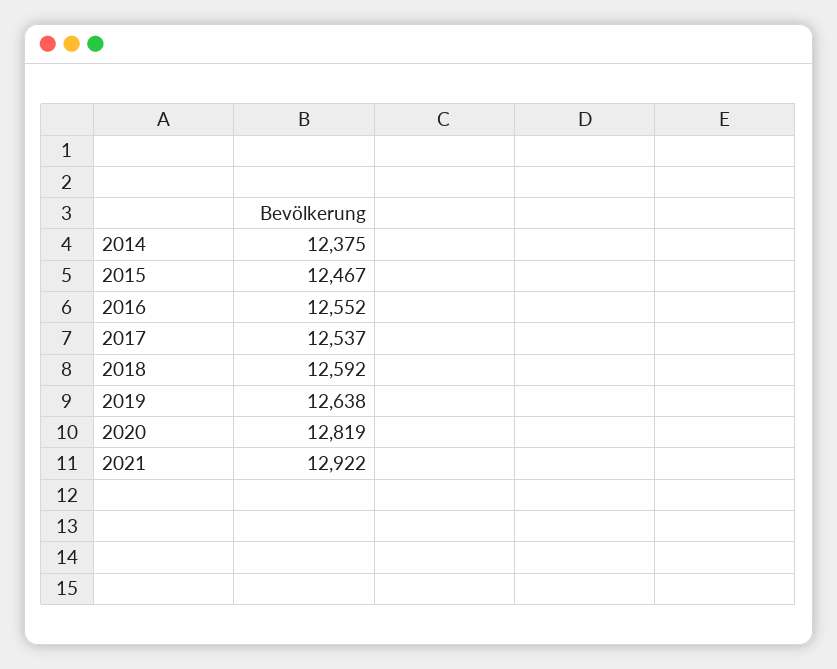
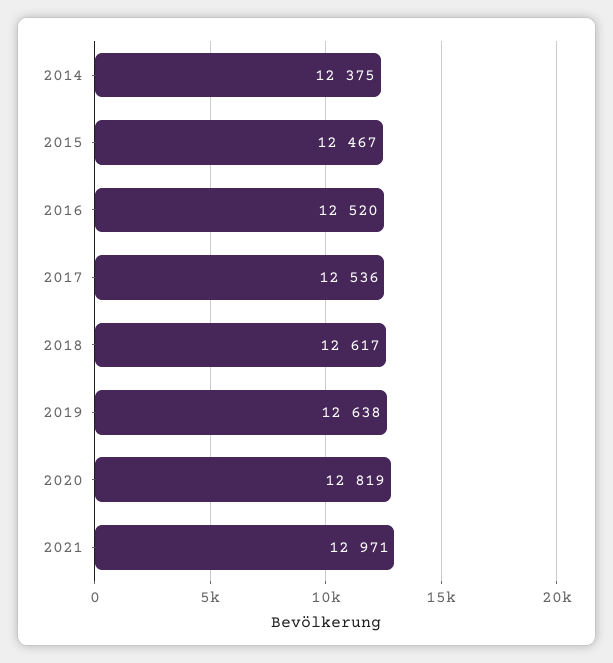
2016: 12552 -> 12520
2017: 12537 -> 12536
2018: 12592 -> 12617
2021: 12922 -> 12971

